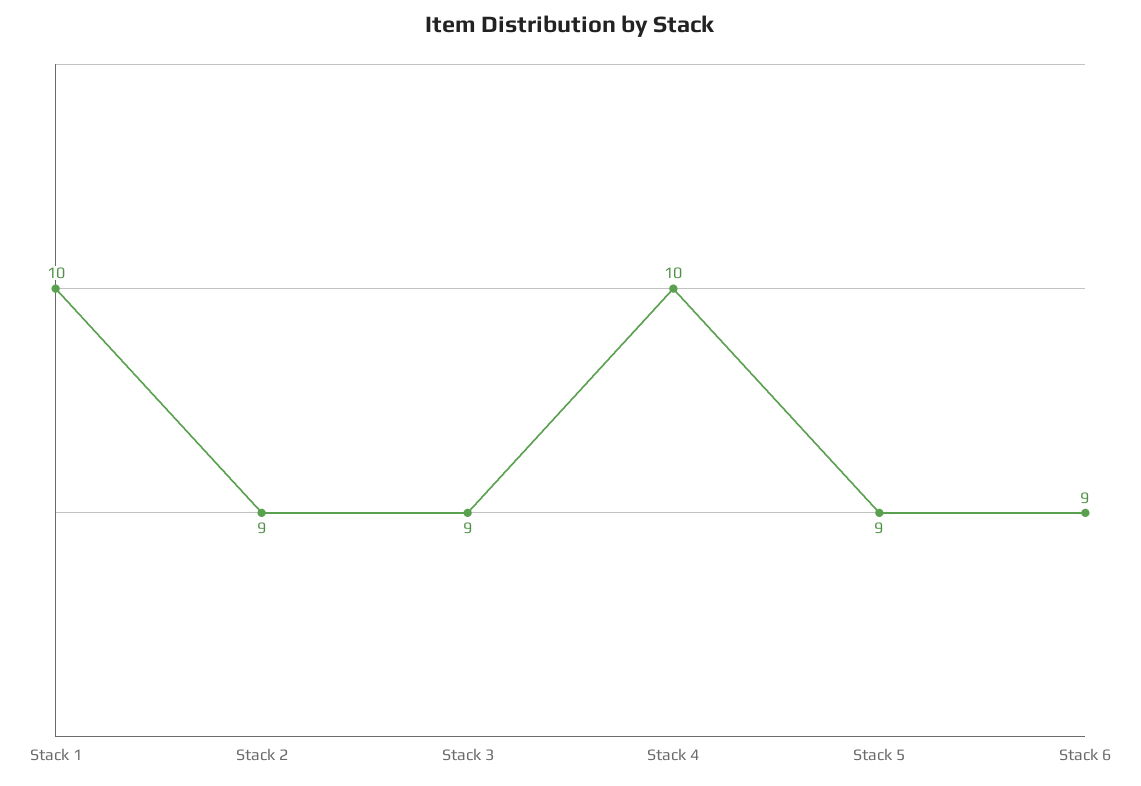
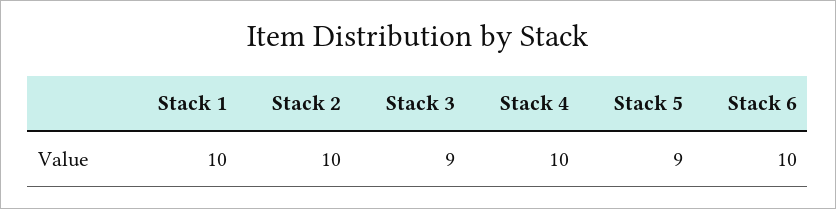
Stack 2: 9 -> 10
Stack 6: 9 -> 10

